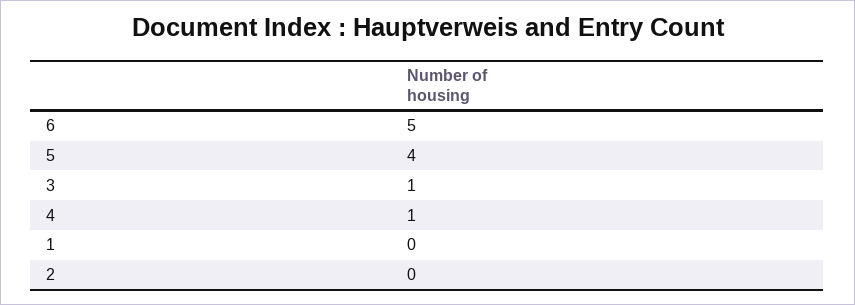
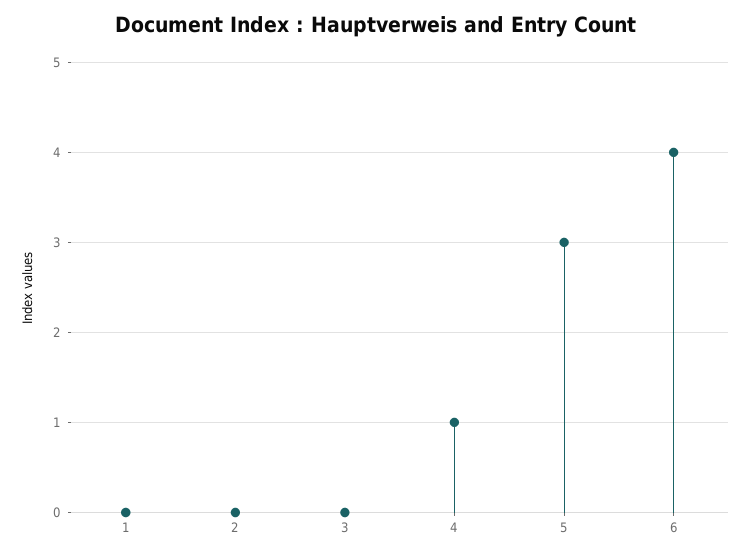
6: 5 -> 4
5: 4 -> 3
3: 1 -> 0

